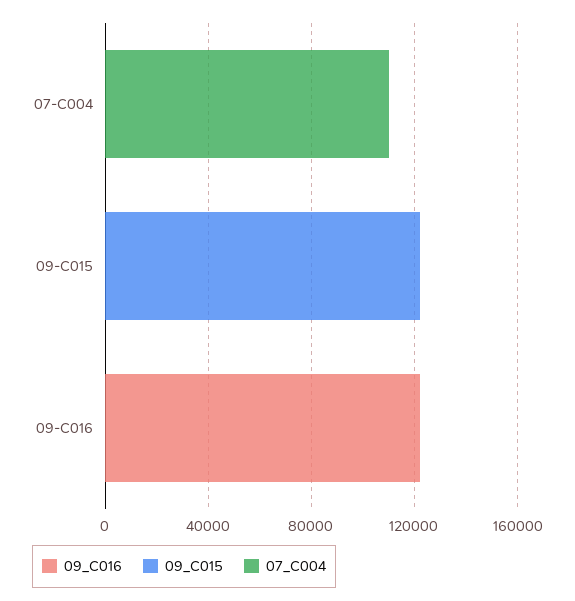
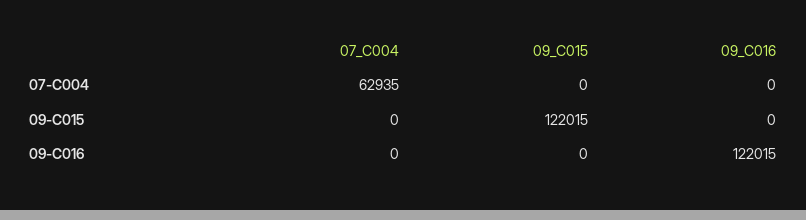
07_C004, 07-C004: 110000 -> 62935

